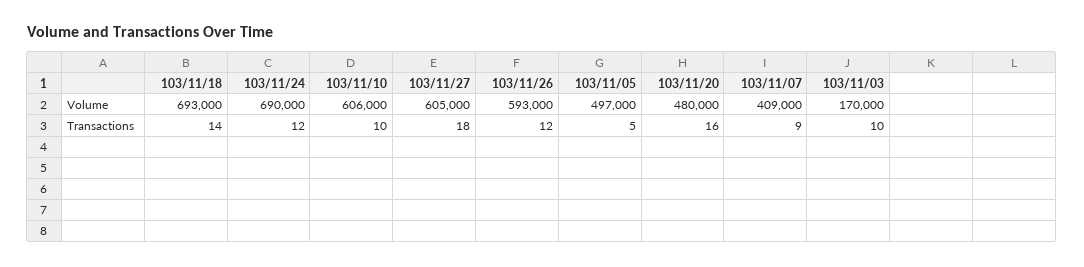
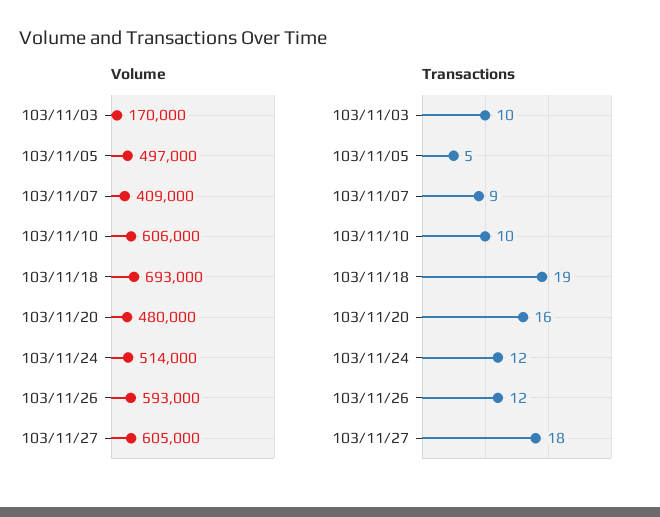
Volume, 103/11/24: 690000 -> 514000
Transactions, 103/11/18: 14 -> 19

